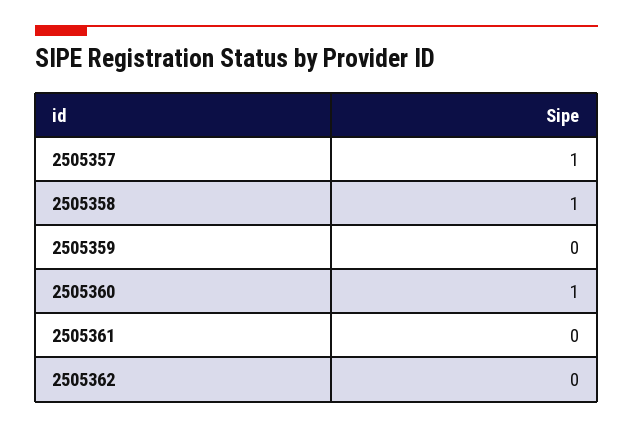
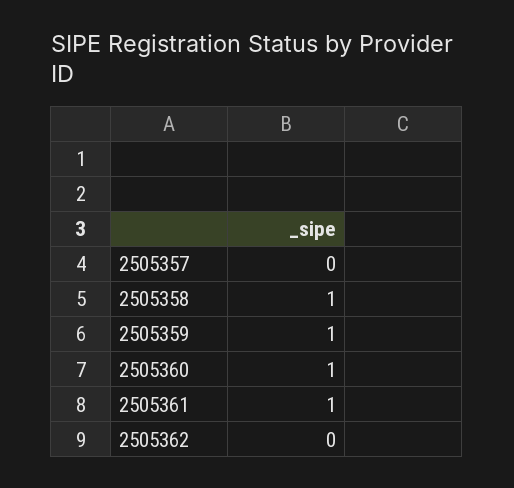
2505357: 1 -> 0
2505359: 0 -> 1
2505361: 0 -> 1

